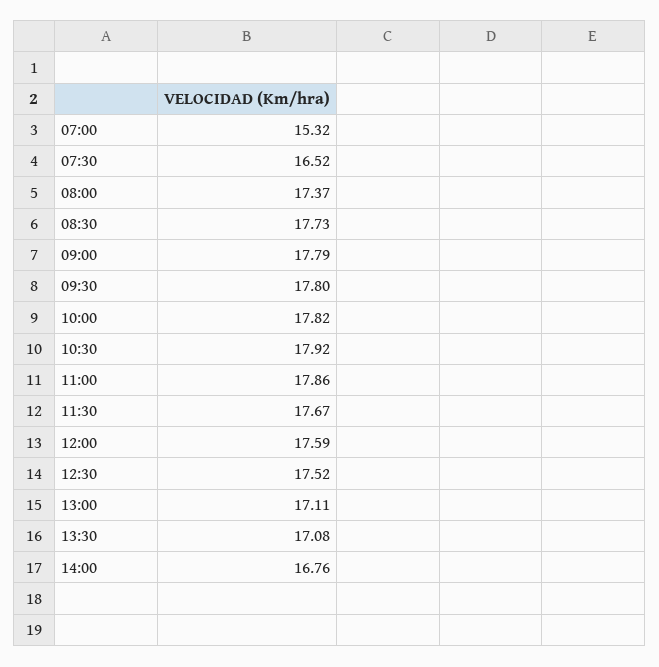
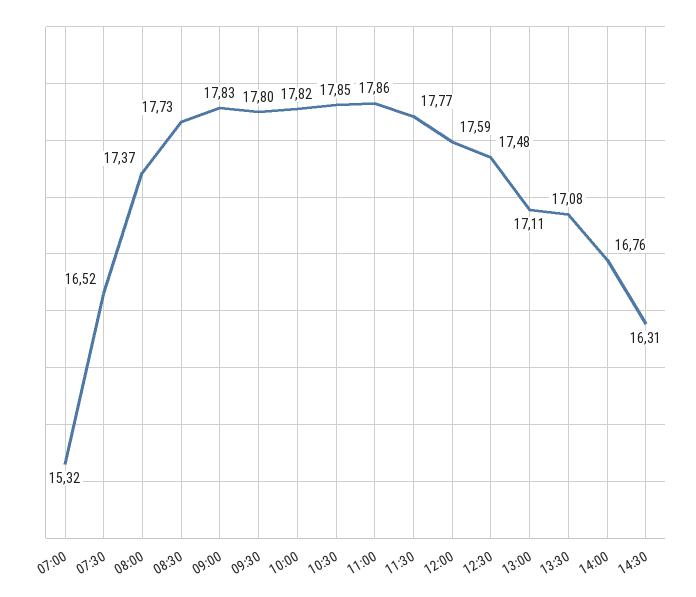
09:00: 17.79 -> 17.83
10:30: 17.92 -> 17.85
11:30: 17.67 -> 17.77
12:30: 17.52 -> 17.48
14:30: none -> 16.31

